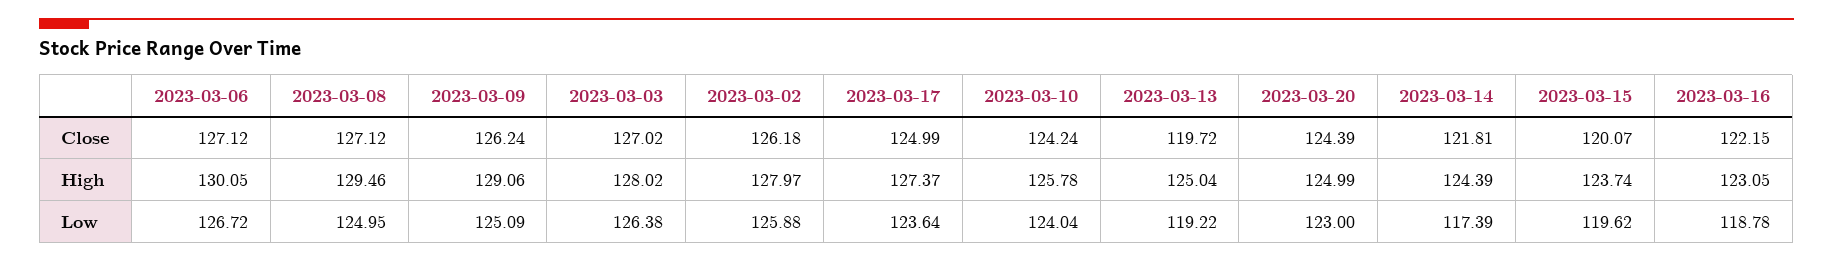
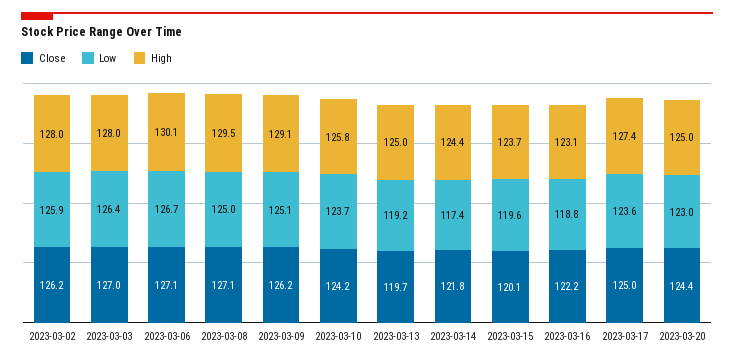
Low, 2023-03-10: 124.04 -> 123.7

